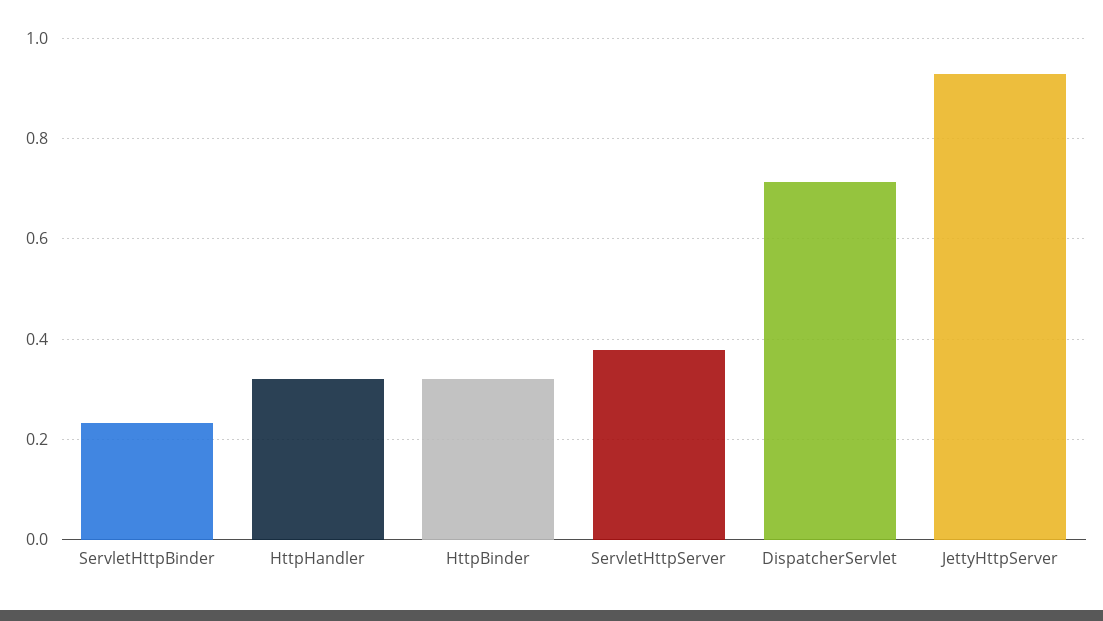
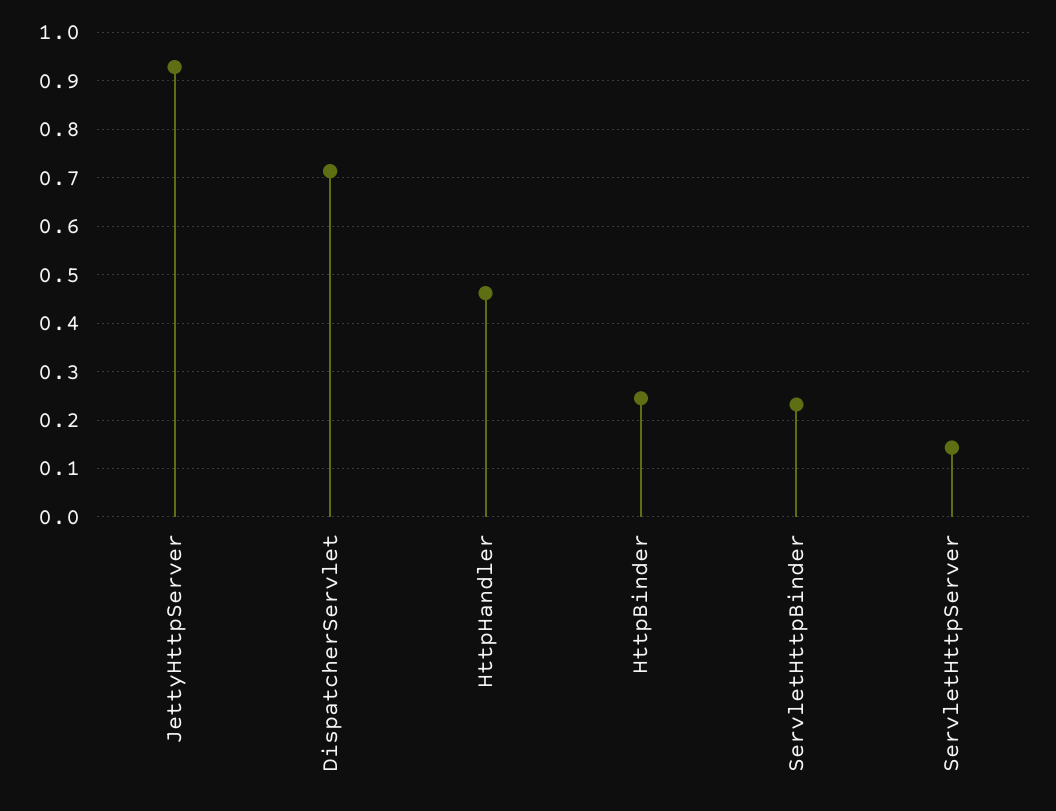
HttpHandler: 0.32 -> 0.46
HttpBinder: 0.32 -> 0.24
ServletHttpServer: 0.38 -> 0.14

